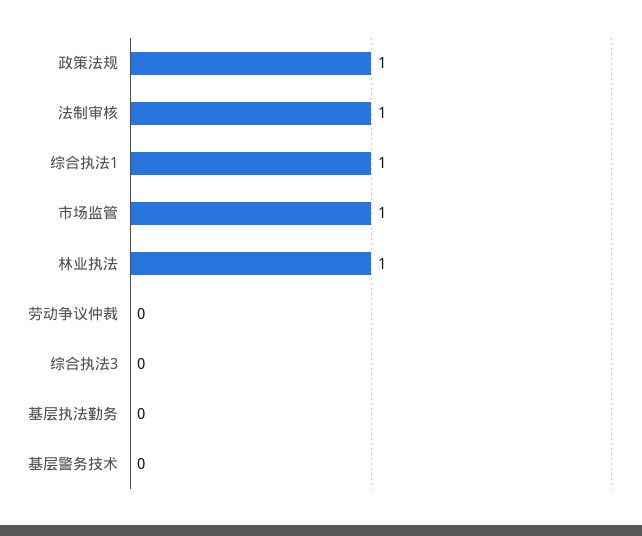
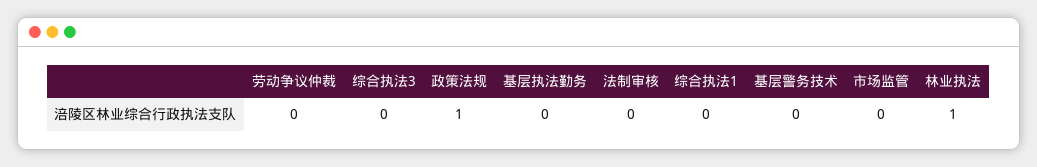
法制审核: 1 -> 0
综合执法1: 1 -> 0
市场监管: 1 -> 0

